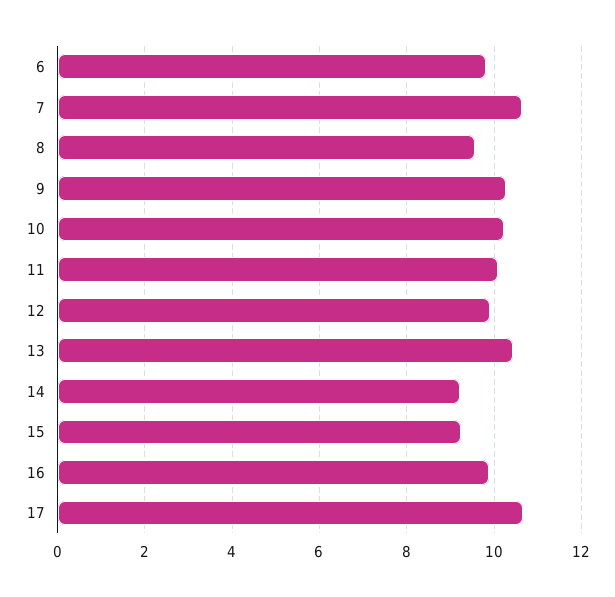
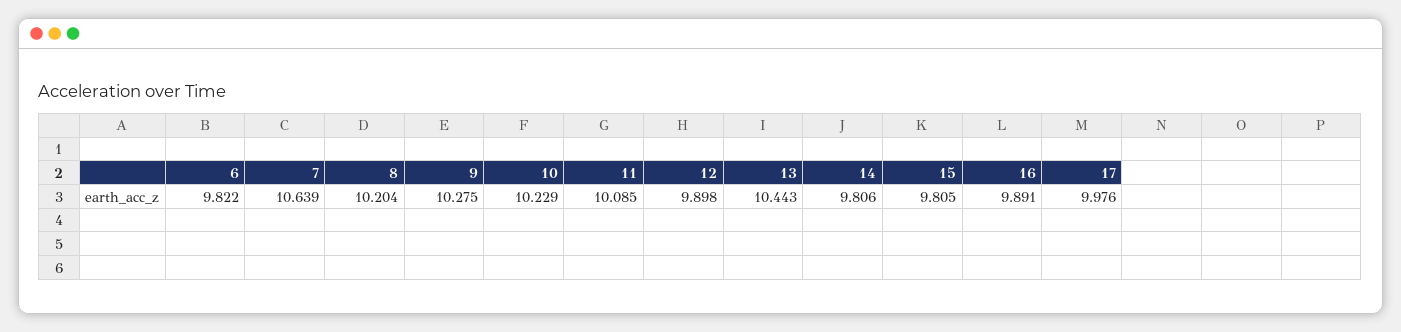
8: 9.6 -> 10.204
14: 9.2 -> 9.806
15: 9.2 -> 9.805
17: 10.6 -> 9.976

